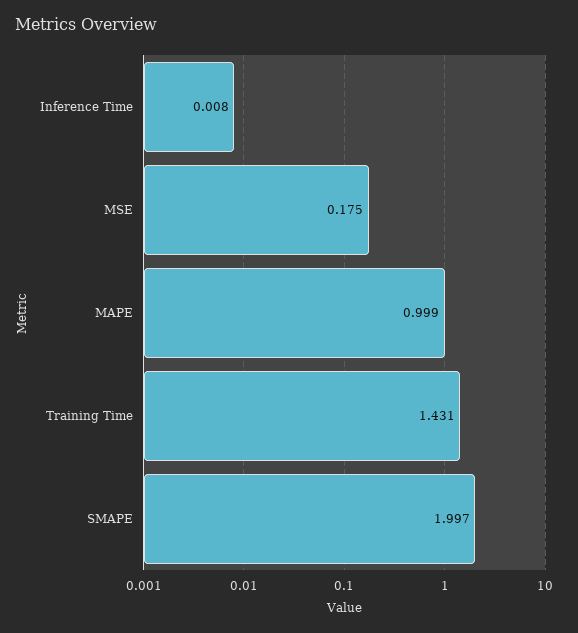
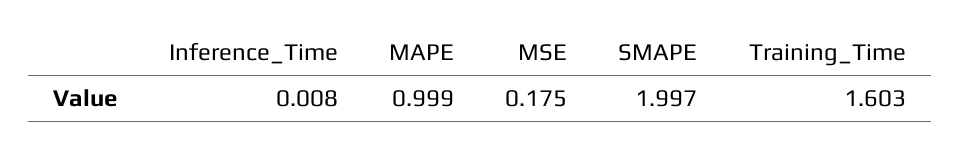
Training Time: 1.431 -> 1.603

